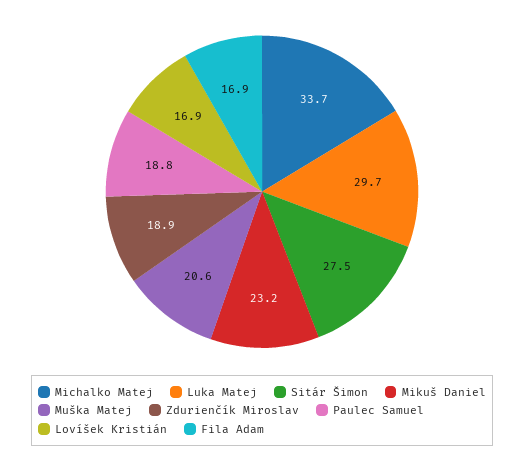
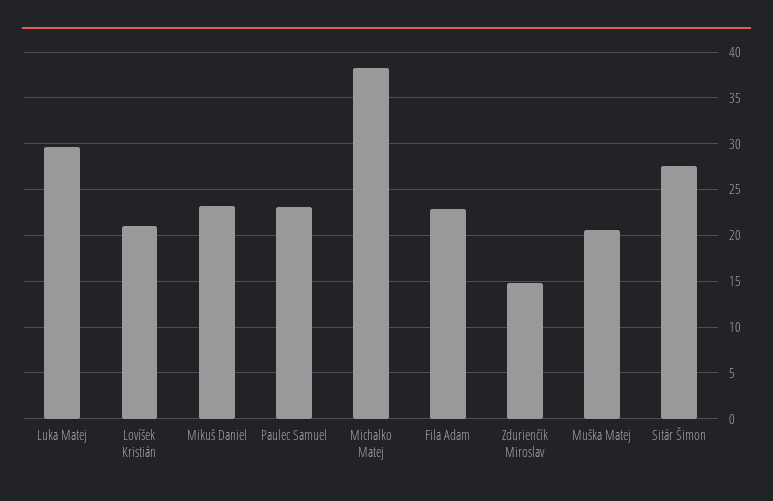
Michalko Matej: 33.7 -> 38
Zdurienčík Miroslav: 18.9 -> 15
Paulec Samuel: 18.8 -> 23
Lovíšek Kristián: 16.9 -> 21
Fila Adam: 16.9 -> 23

